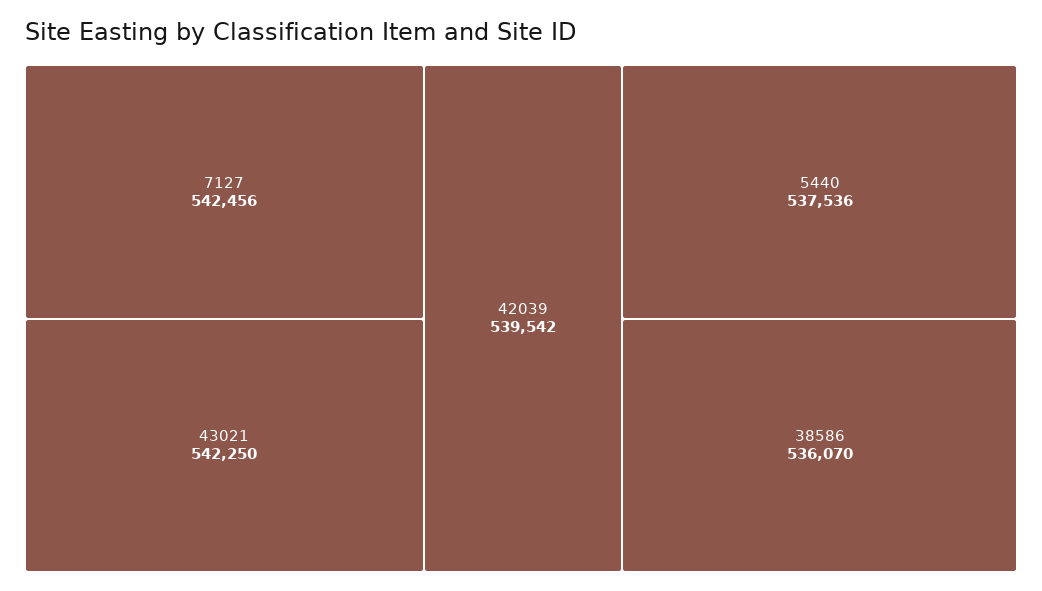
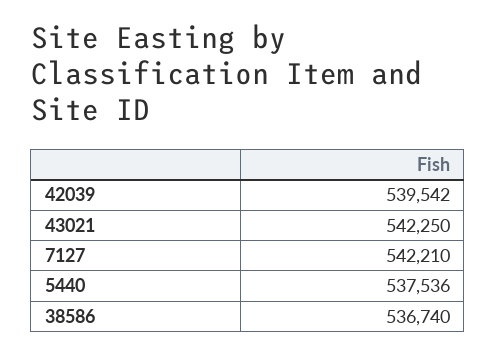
7127: 542456 -> 542210
38586: 536070 -> 536740

